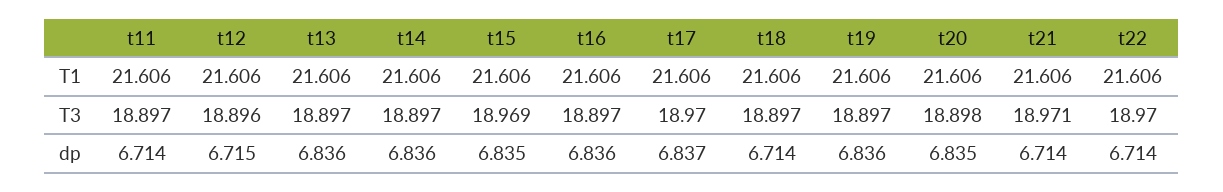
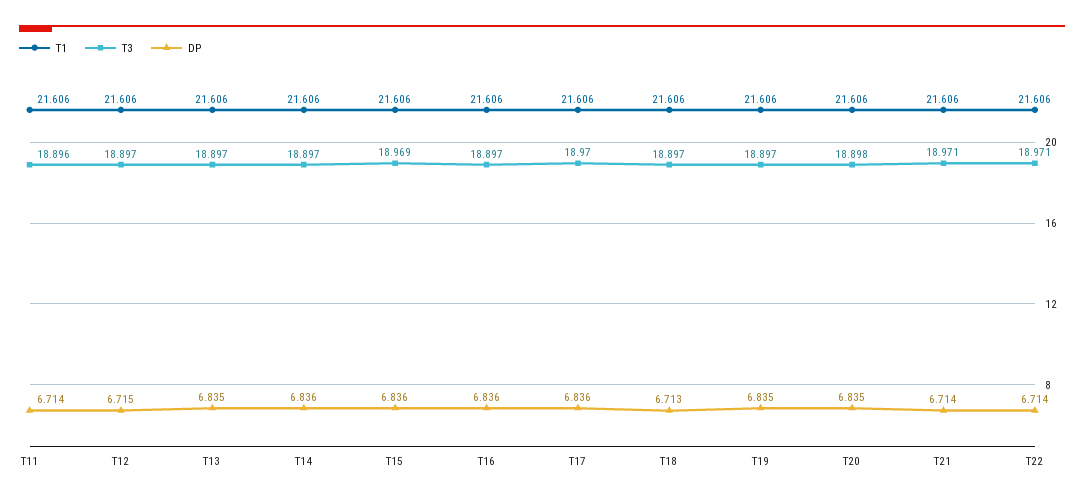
T3, t11: 18.897 -> 18.896
T3, t12: 18.896 -> 18.897
T3, t22: 18.97 -> 18.971
dp, t13: 6.836 -> 6.835
dp, t15: 6.835 -> 6.836
dp, t17: 6.837 -> 6.836
dp, t18: 6.714 -> 6.713
dp, t19: 6.836 -> 6.835

